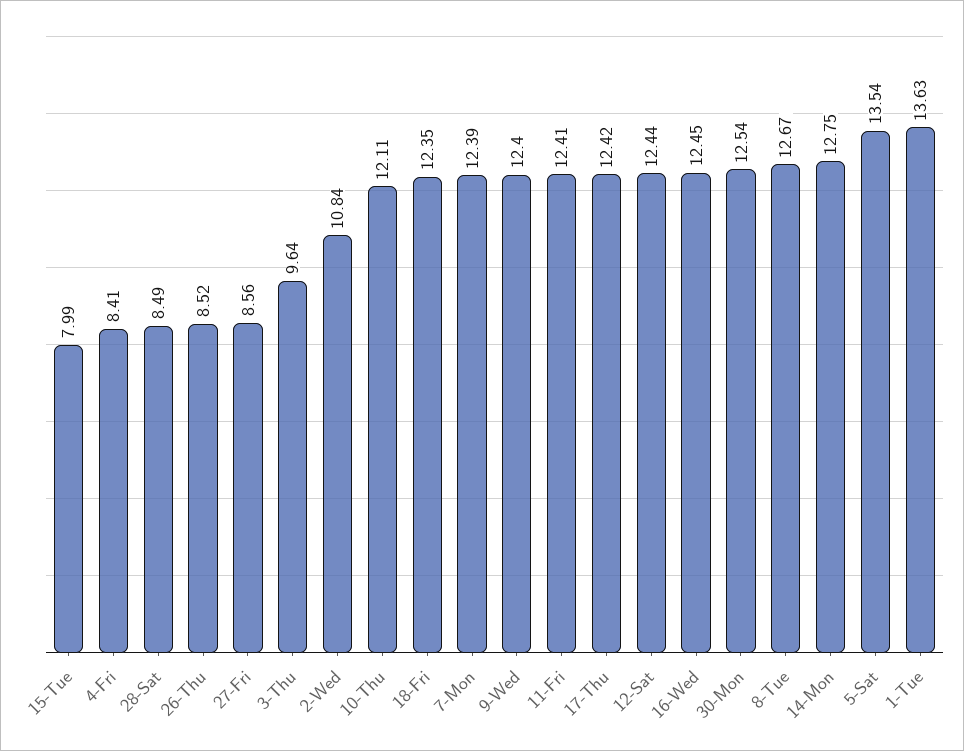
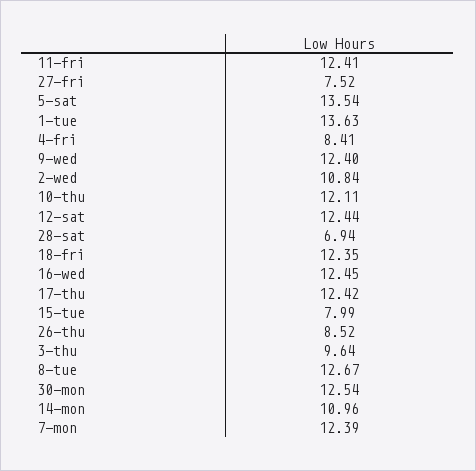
28-Sat: 8.49 -> 6.94
27-Fri: 8.56 -> 7.52
14-Mon: 12.75 -> 10.96

